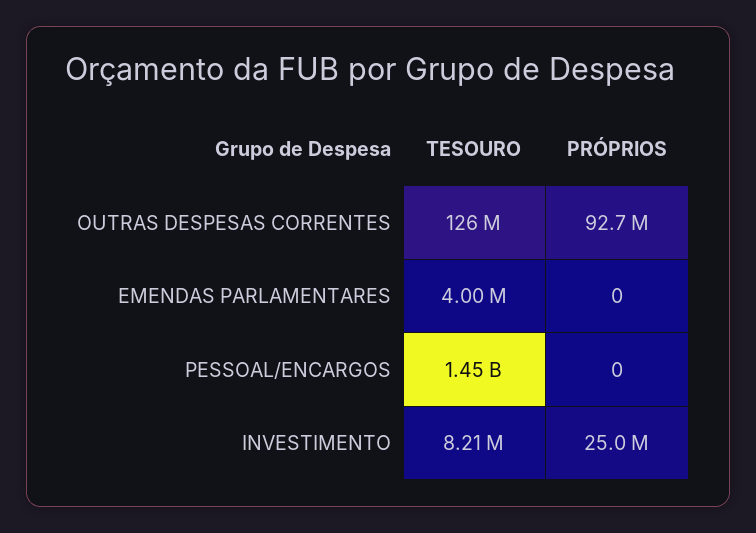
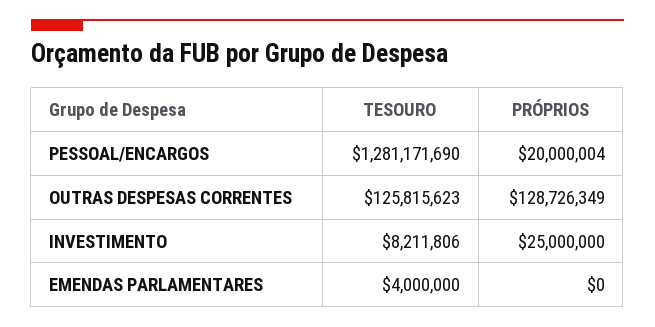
PRÓPRIOS, OUTRAS DESPESAS CORRENTES: 92700000 -> 128726349
TESOURO, PESSOAL/ENCARGOS: 1450000000 -> 1281171690
PRÓPRIOS, PESSOAL/ENCARGOS: 0 -> 20000004

